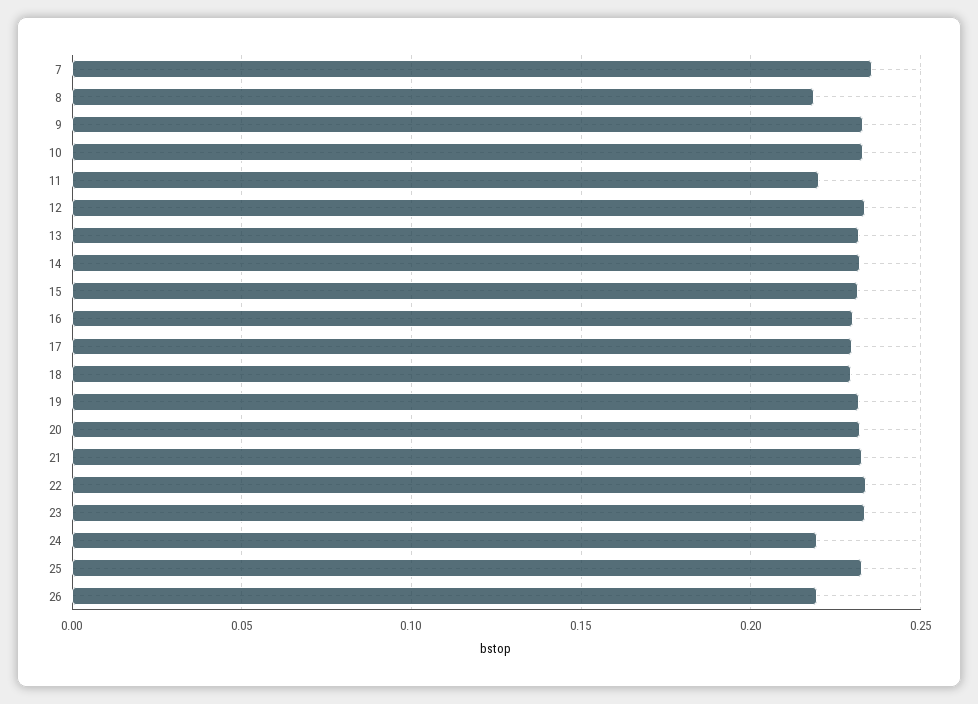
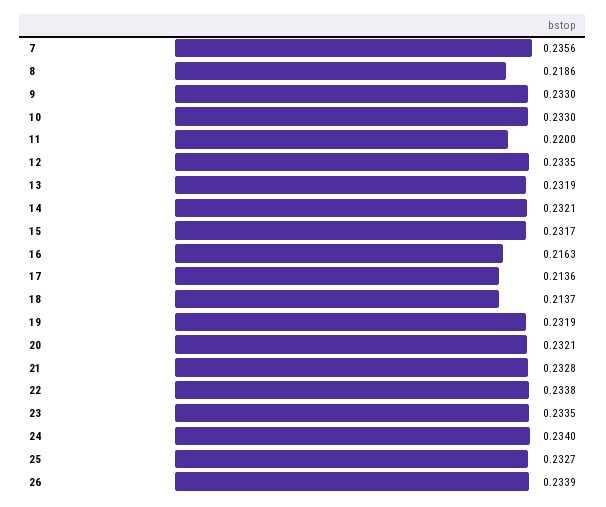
16: 0.23 -> 0.2163
17: 0.23 -> 0.2136
18: 0.23 -> 0.2137
24: 0.22 -> 0.234
26: 0.22 -> 0.2339

